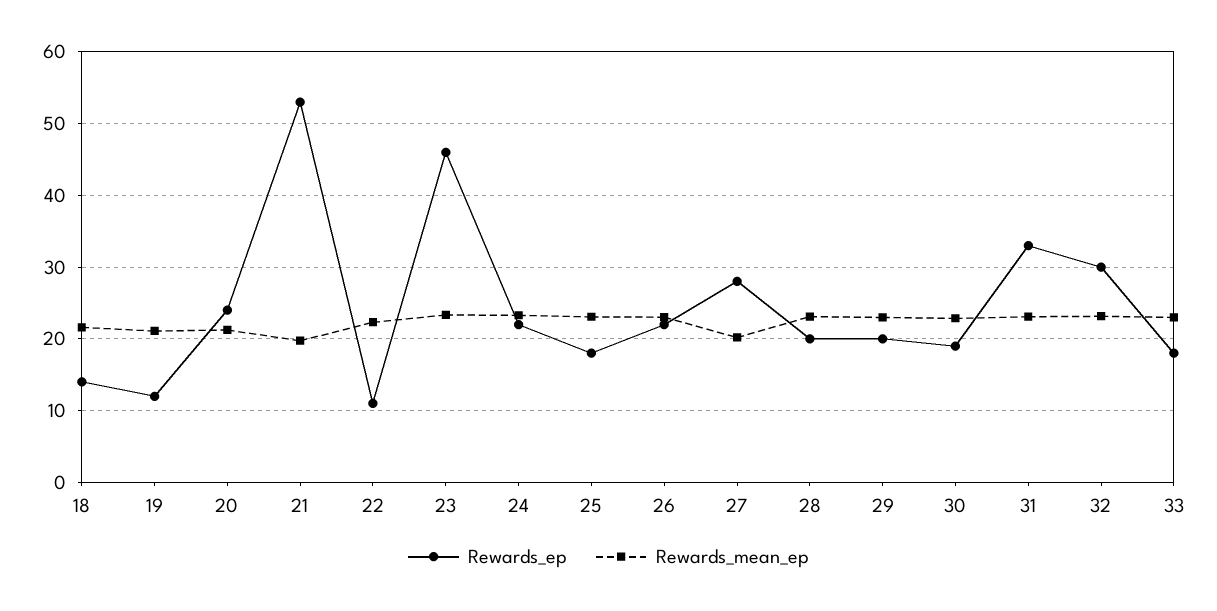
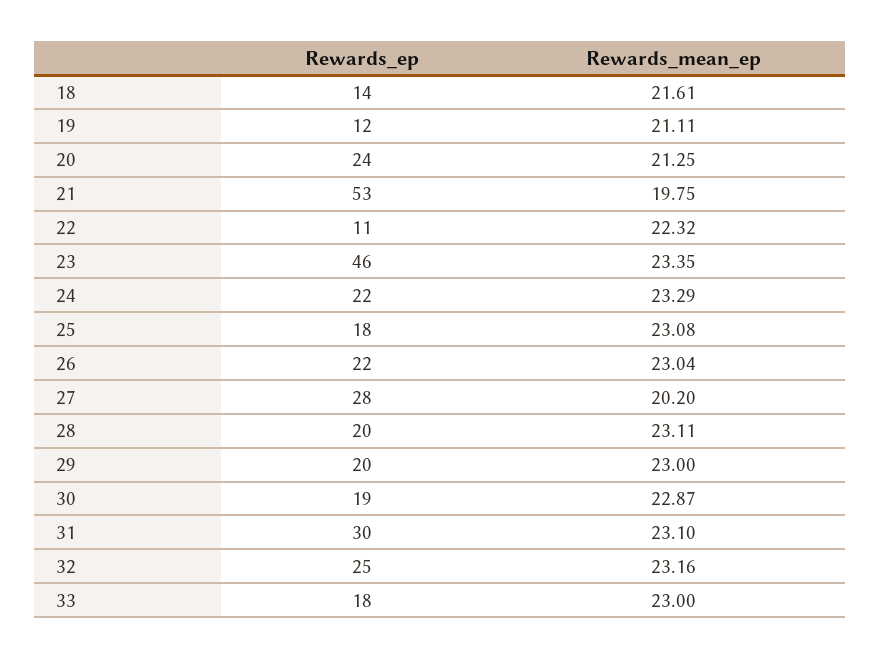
Rewards_ep, 31: 33 -> 30
Rewards_ep, 32: 30 -> 25

